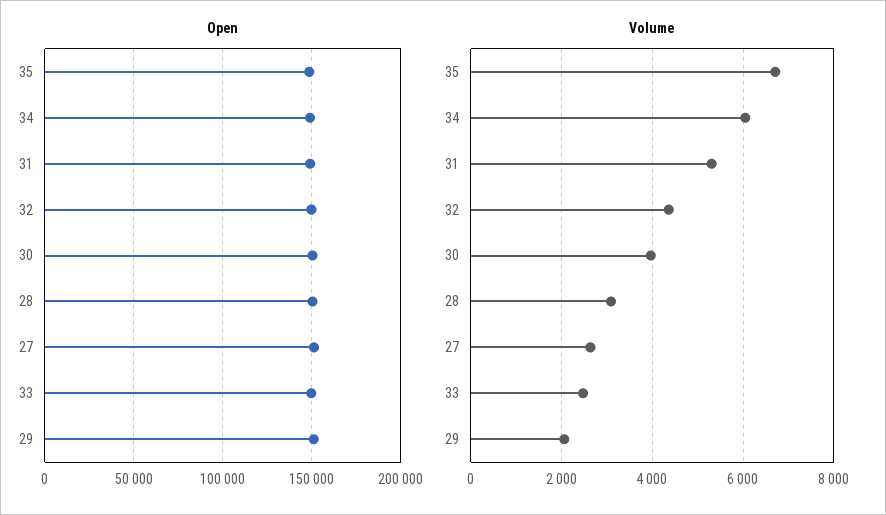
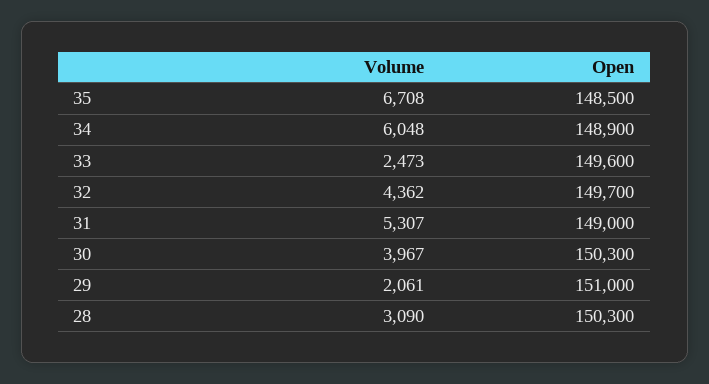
Open, 27: 150000 -> none
Volume, 27: 2600 -> none

